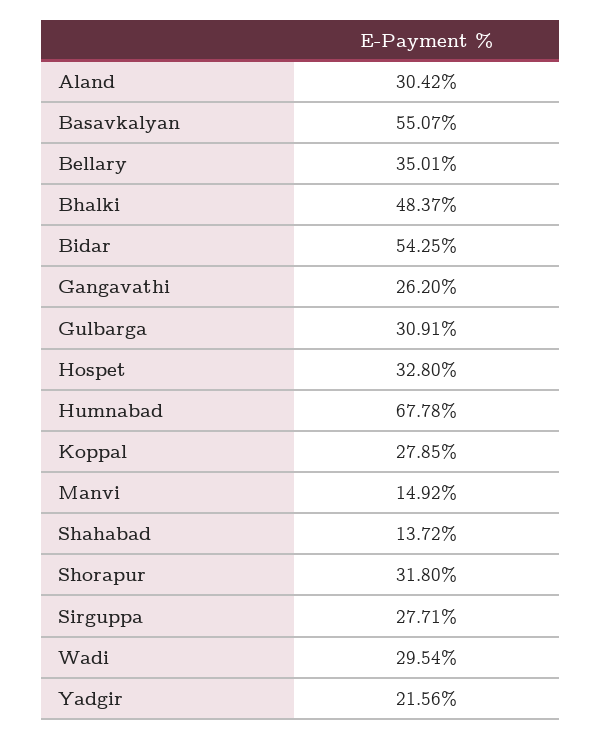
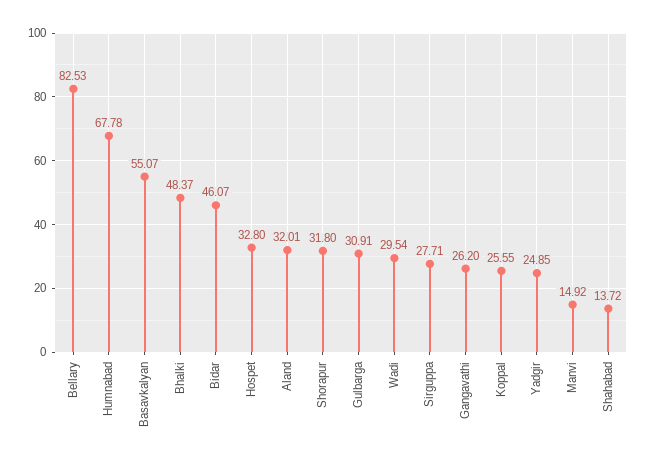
Aland: 30.42 -> 32.01
Bellary: 35.01 -> 82.53
Bidar: 54.25 -> 46.07
Koppal: 27.85 -> 25.55
Yadgir: 21.56 -> 24.85

